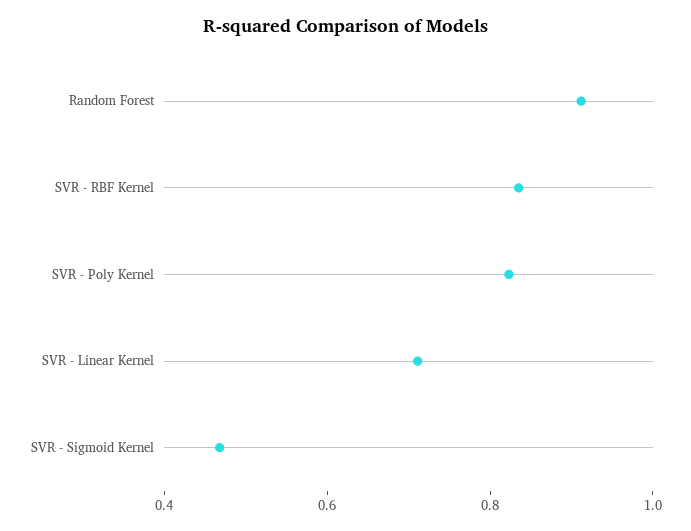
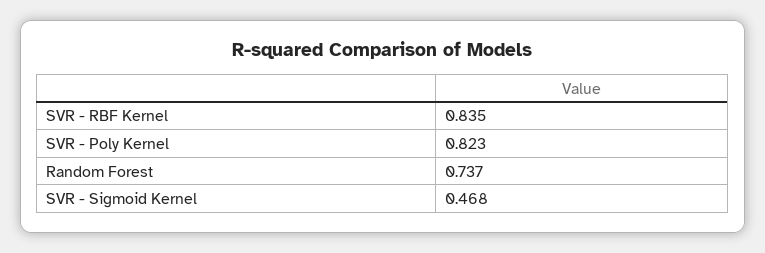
Random Forest: 0.9 -> 0.737
SVR - Linear Kernel: 0.7 -> none

